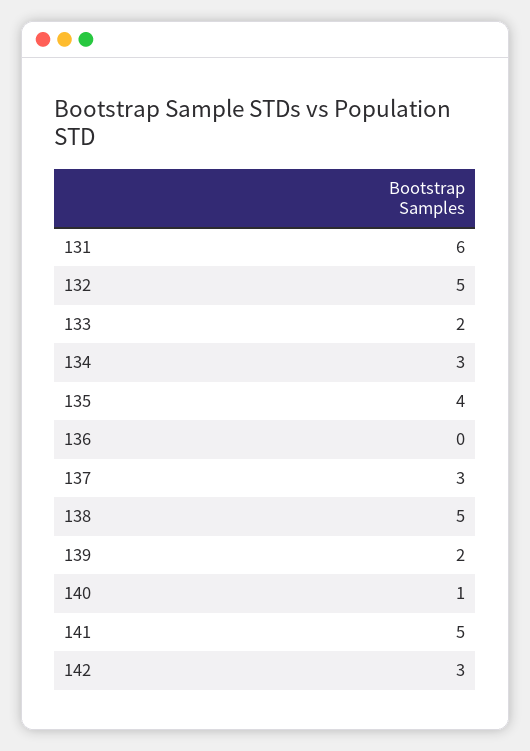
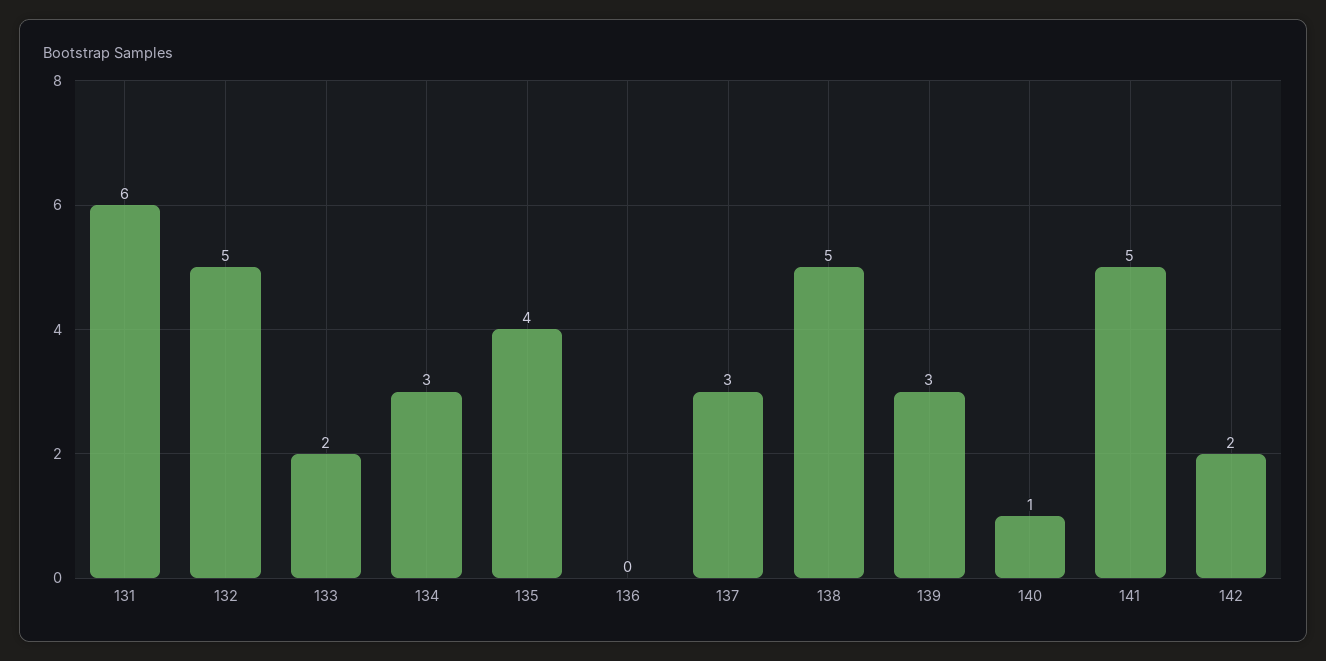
139: 2 -> 3
142: 3 -> 2

